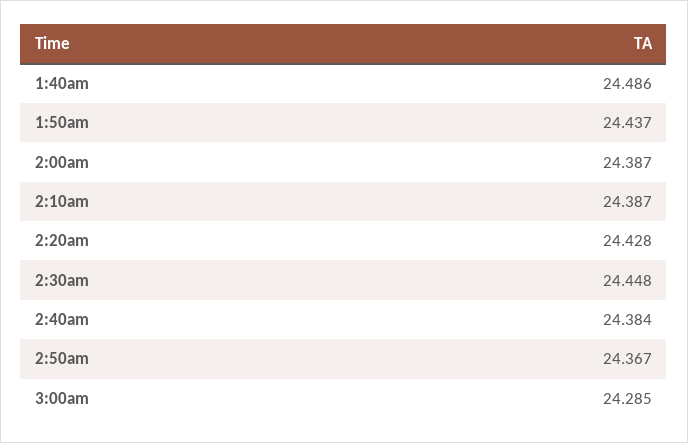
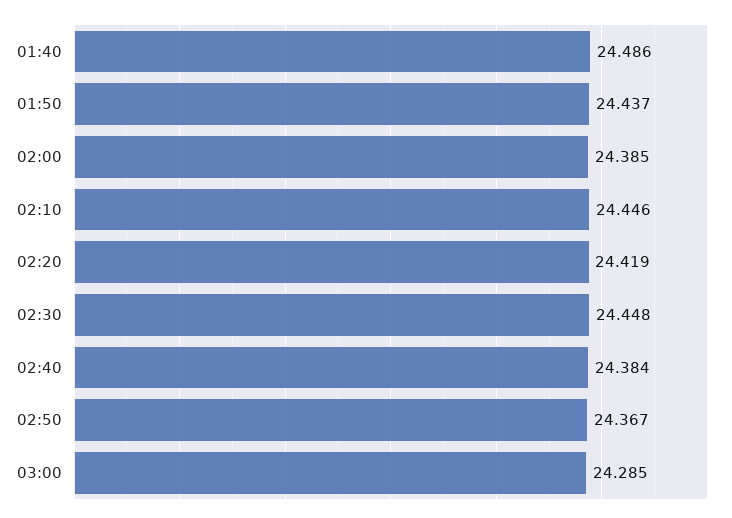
2:00am: 24.387 -> 24.385
2:10am: 24.387 -> 24.446
2:20am: 24.428 -> 24.419

